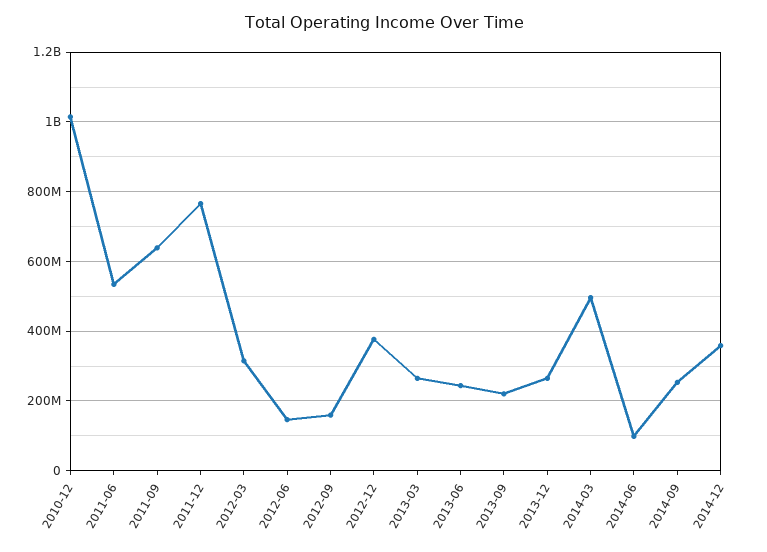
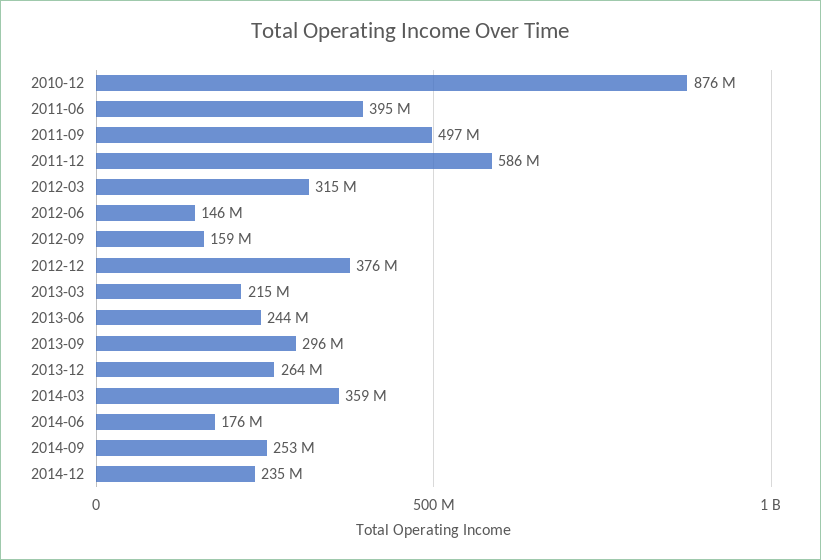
2010-12: 1020000000 -> 876000000
2011-06: 540000000 -> 395000000
2011-09: 640000000 -> 497000000
2011-12: 760000000 -> 586000000
2013-03: 260000000 -> 215000000
2013-09: 220000000 -> 296000000
2014-03: 500000000 -> 359000000
2014-06: 100000000 -> 176000000
2014-12: 360000000 -> 235000000

